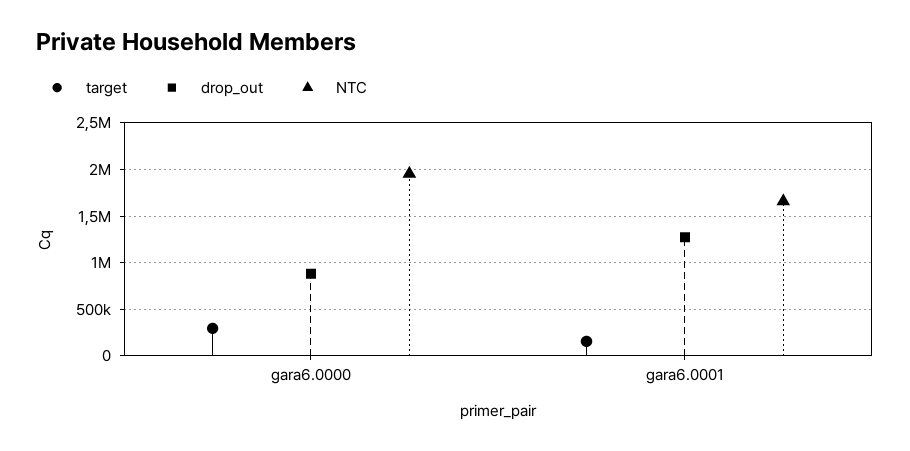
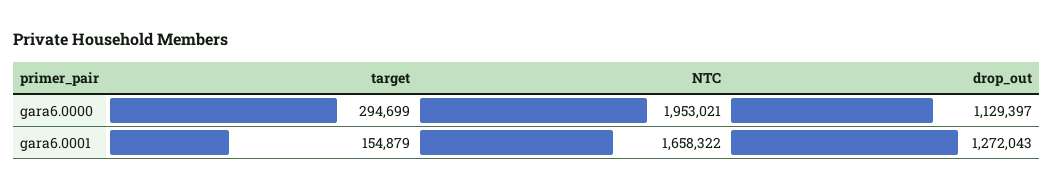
drop_out, gara6.0000: 900000 -> 1129397

